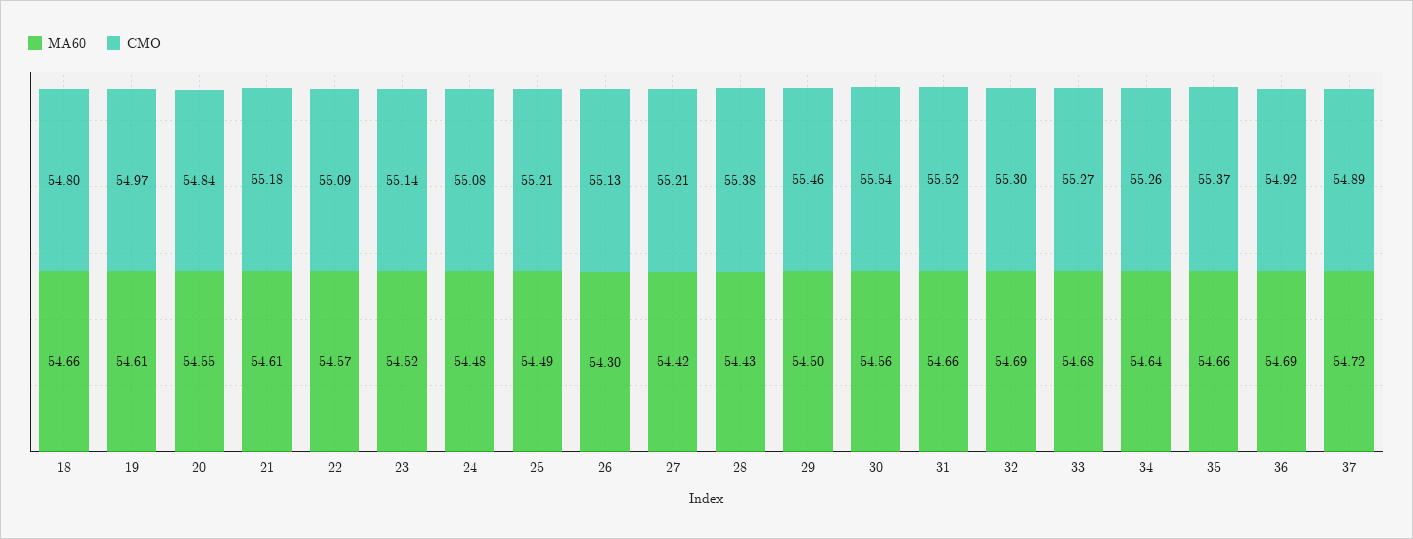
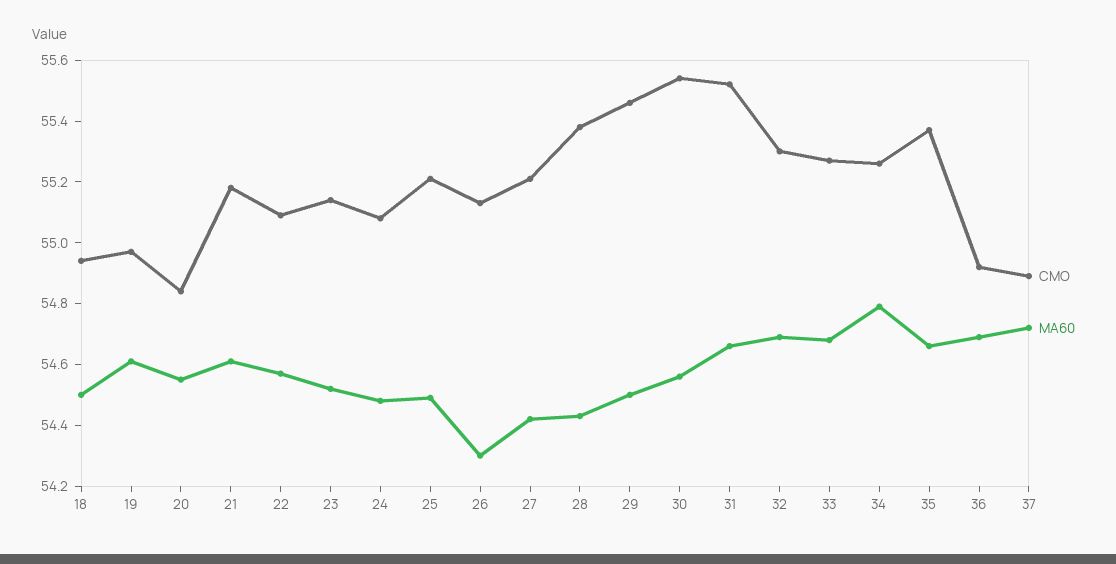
MA60, 18: 54.66 -> 54.5
CMO, 18: 54.8 -> 54.95
MA60, 34: 54.64 -> 54.8

